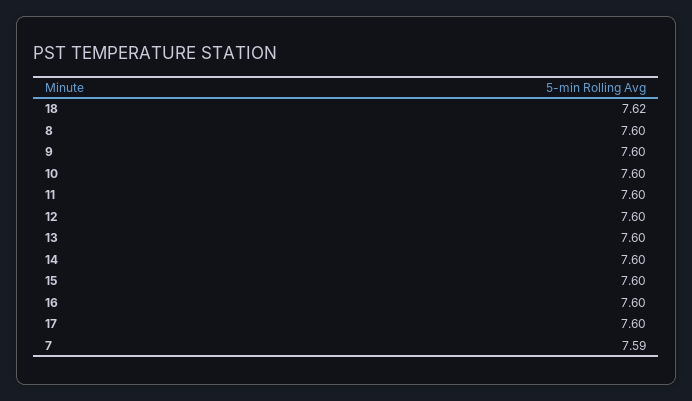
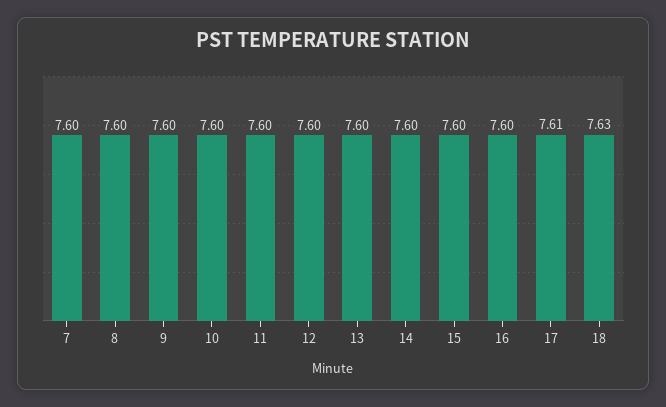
18: 7.62 -> 7.63
17: 7.6 -> 7.61
7: 7.59 -> 7.6

